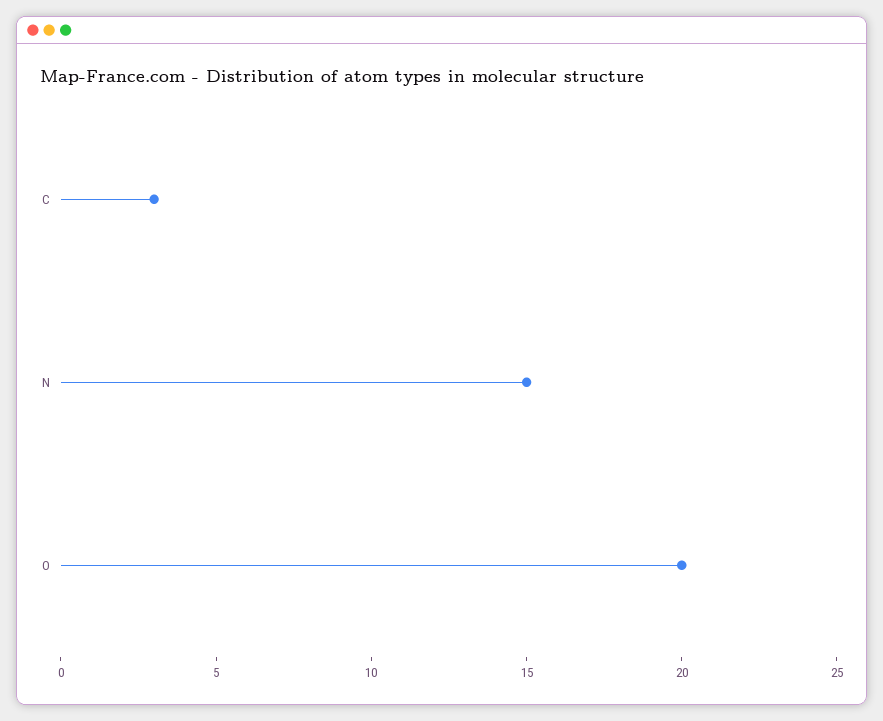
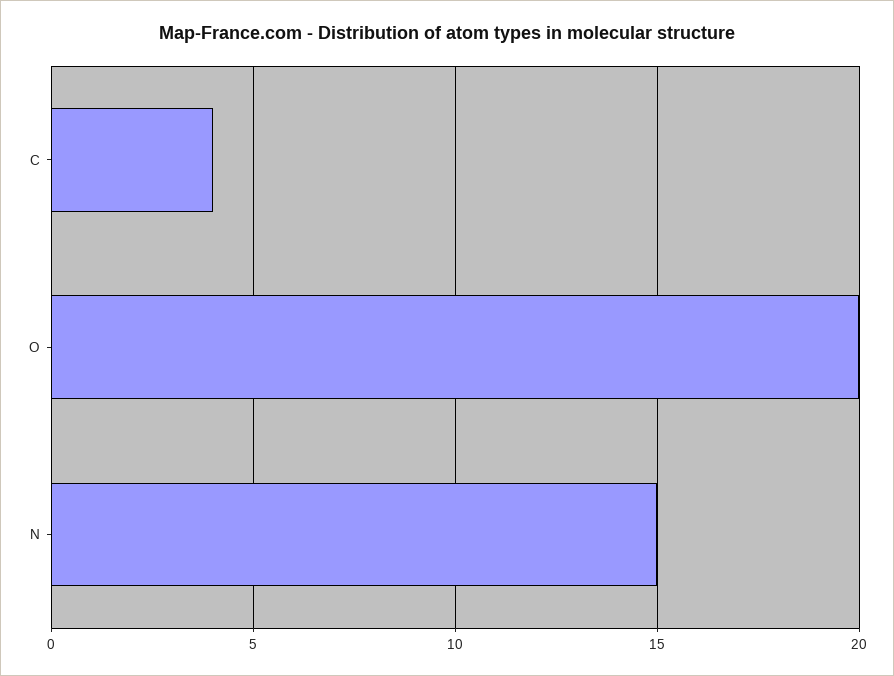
C: 3 -> 4

